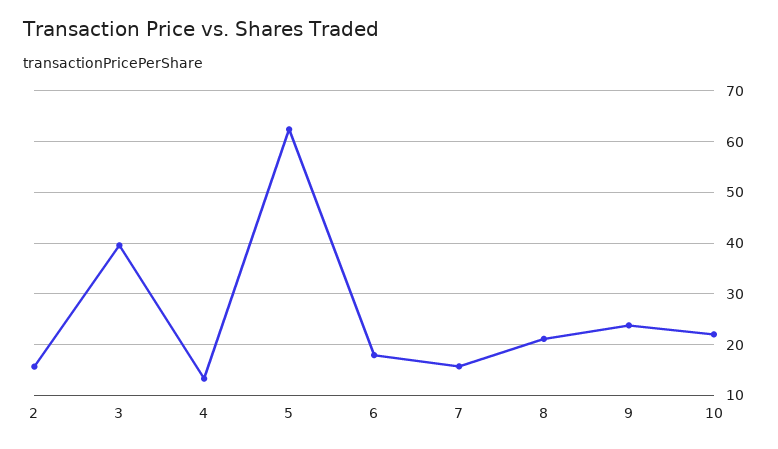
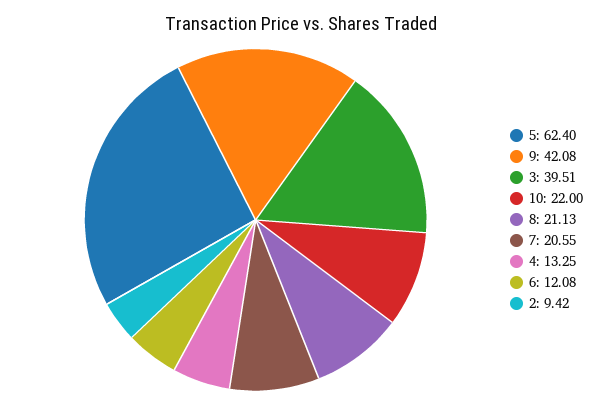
2: 16 -> 9.42
6: 18 -> 12.08
7: 16 -> 20.55
9: 24 -> 42.08

